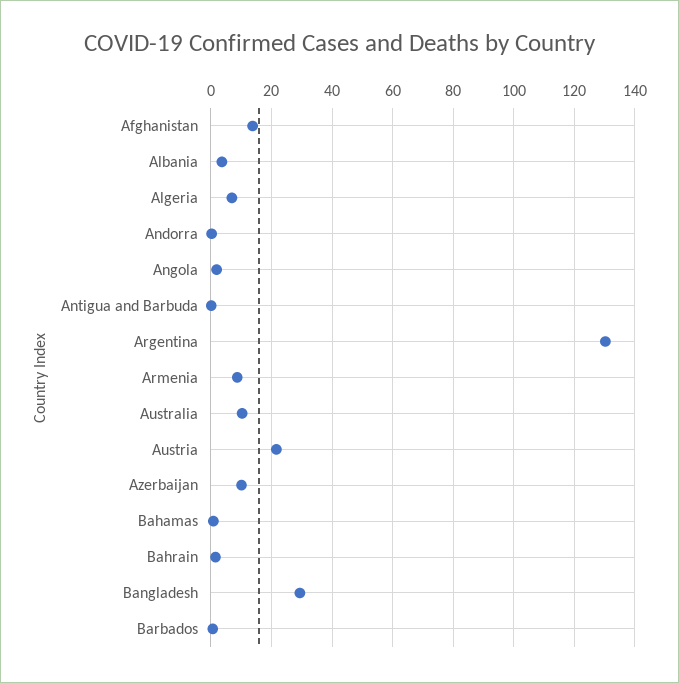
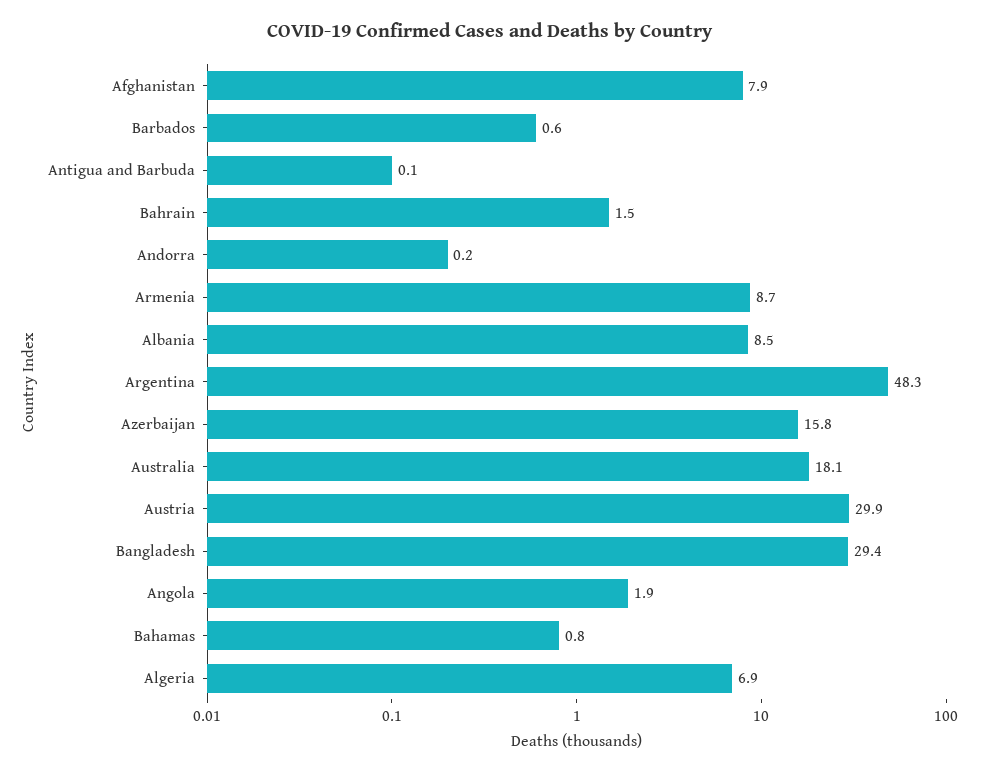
Afghanistan: 14 -> 7.9
Albania: 4 -> 8.5
Argentina: 130 -> 48.3
Australia: 10 -> 18.1
Austria: 22 -> 29.9
Azerbaijan: 10 -> 15.8

